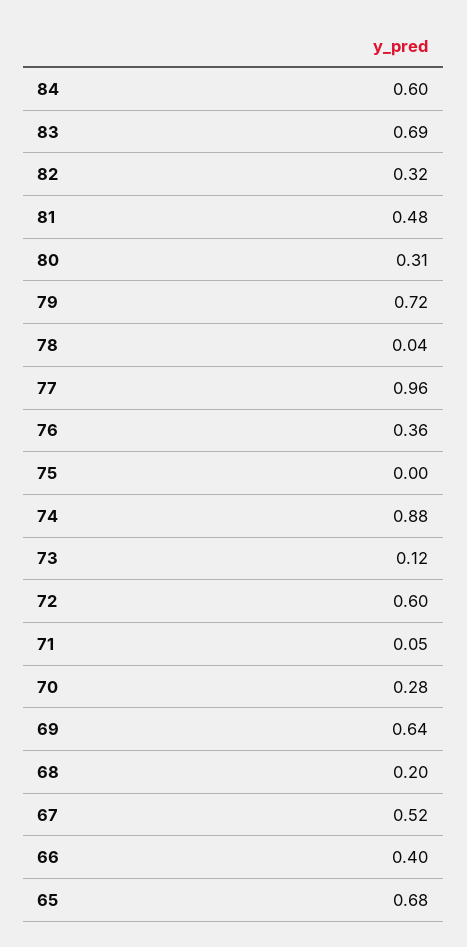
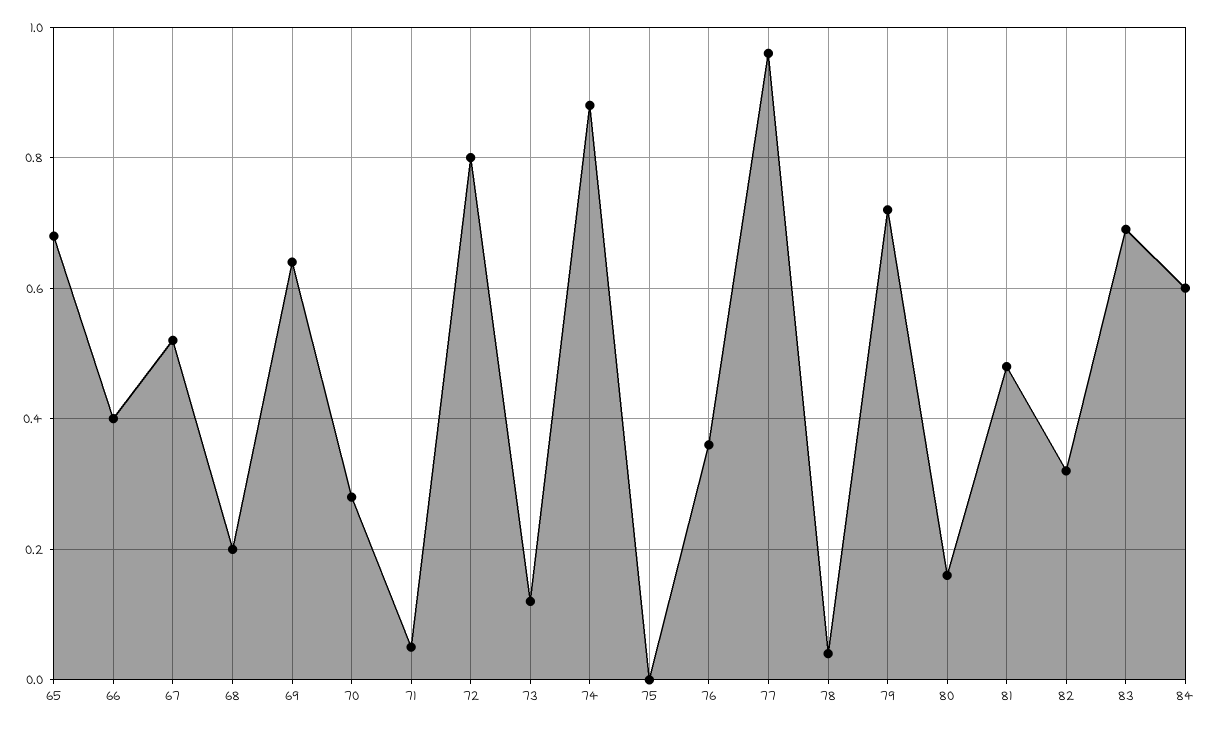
80: 0.31 -> 0.15
72: 0.6 -> 0.8

